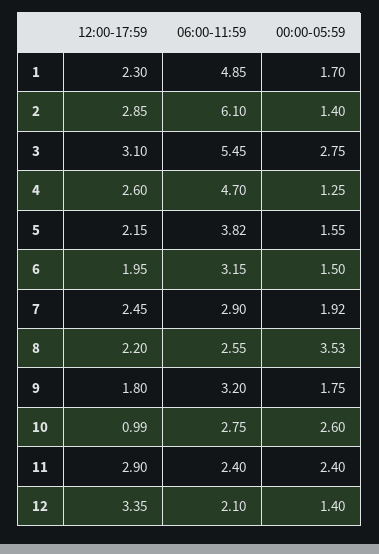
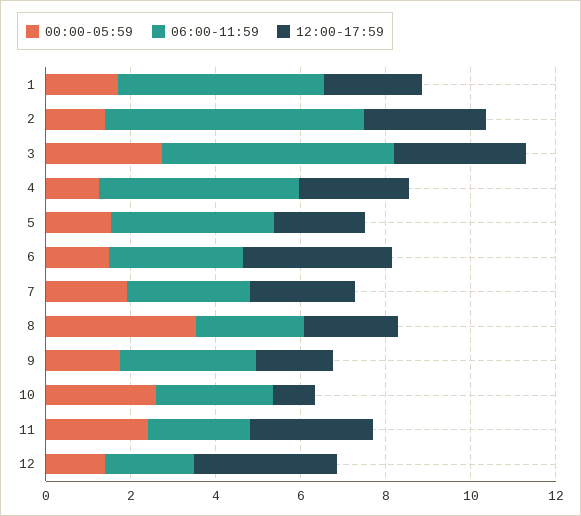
12:00-17:59, 6: 1.95 -> 3.5

